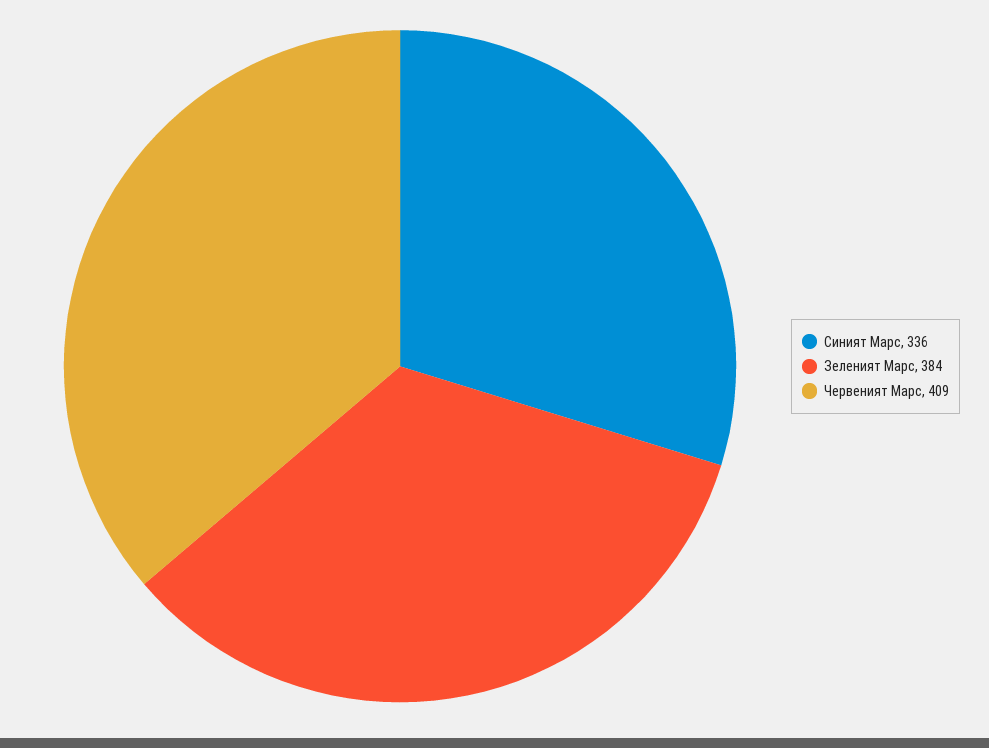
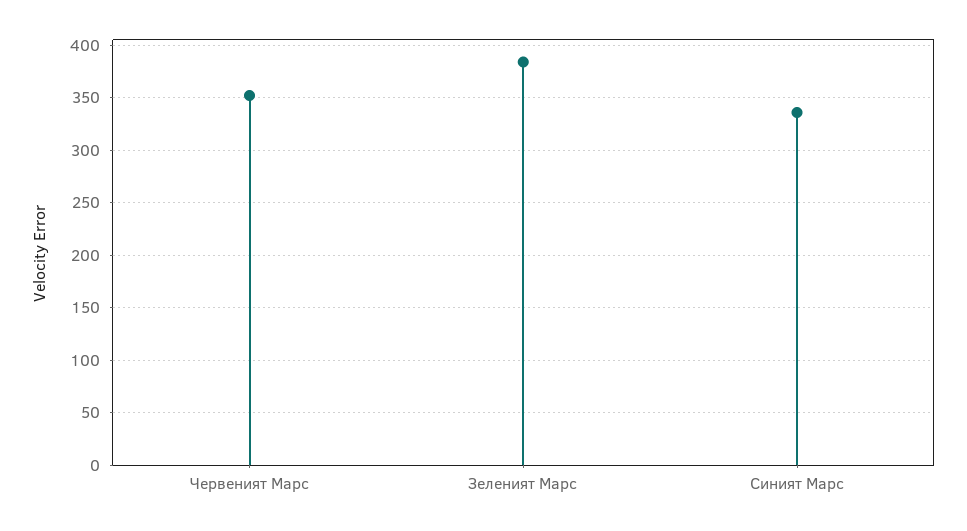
Червеният Марс: 409 -> 350

